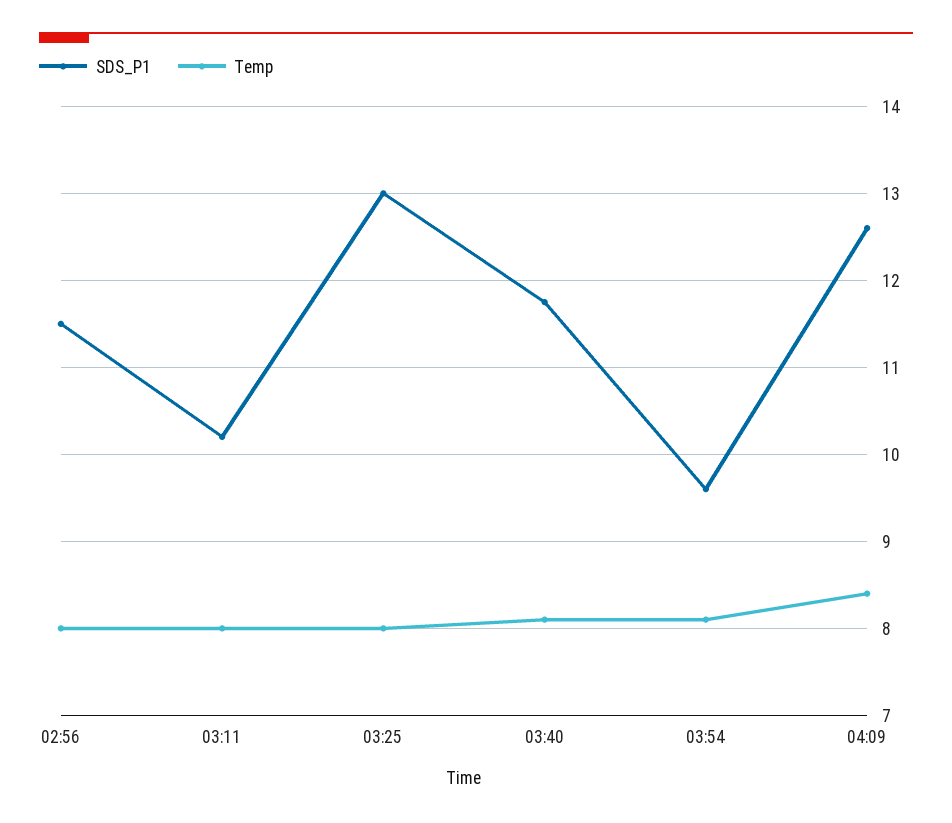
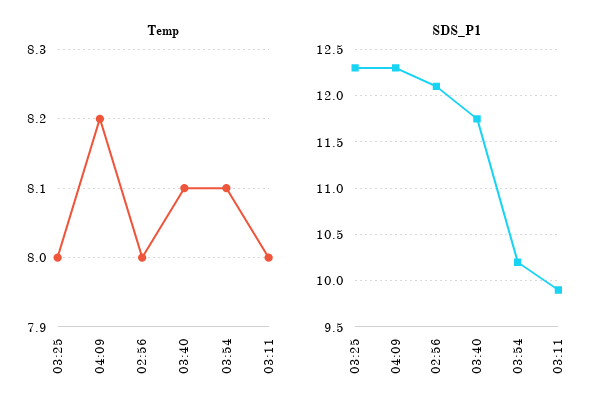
SDS_P1, 02:56: 11.5 -> 12.1
SDS_P1, 03:11: 10.2 -> 9.9
SDS_P1, 03:25: 13 -> 12.3
SDS_P1, 03:54: 9.6 -> 10.2
SDS_P1, 04:09: 12.6 -> 12.3
Temp, 04:09: 8.4 -> 8.2

